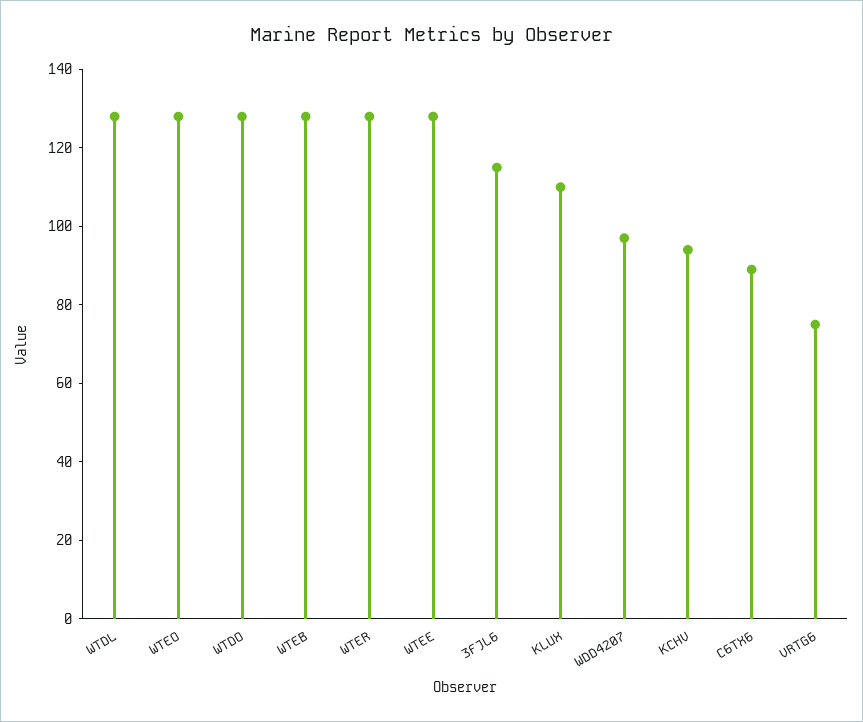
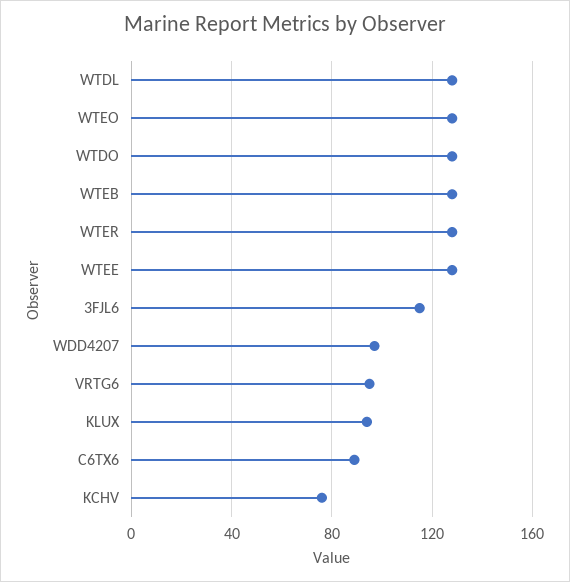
KLUX: 110 -> 95
KCHV: 95 -> 75
VRTG6: 75 -> 95

